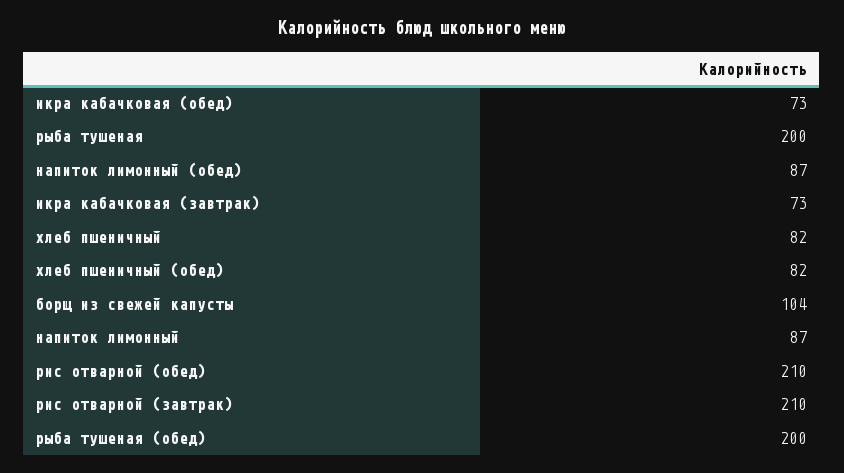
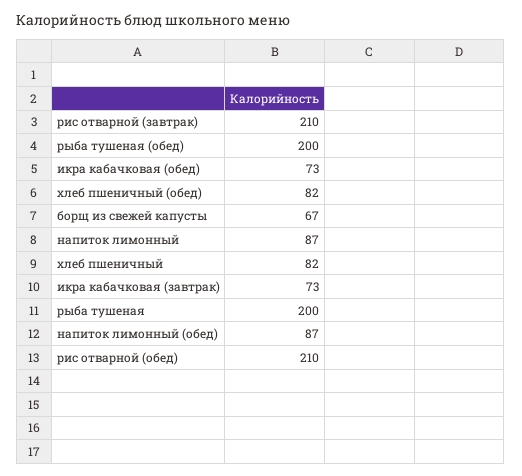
борщ из свежей капусты: 104 -> 67

